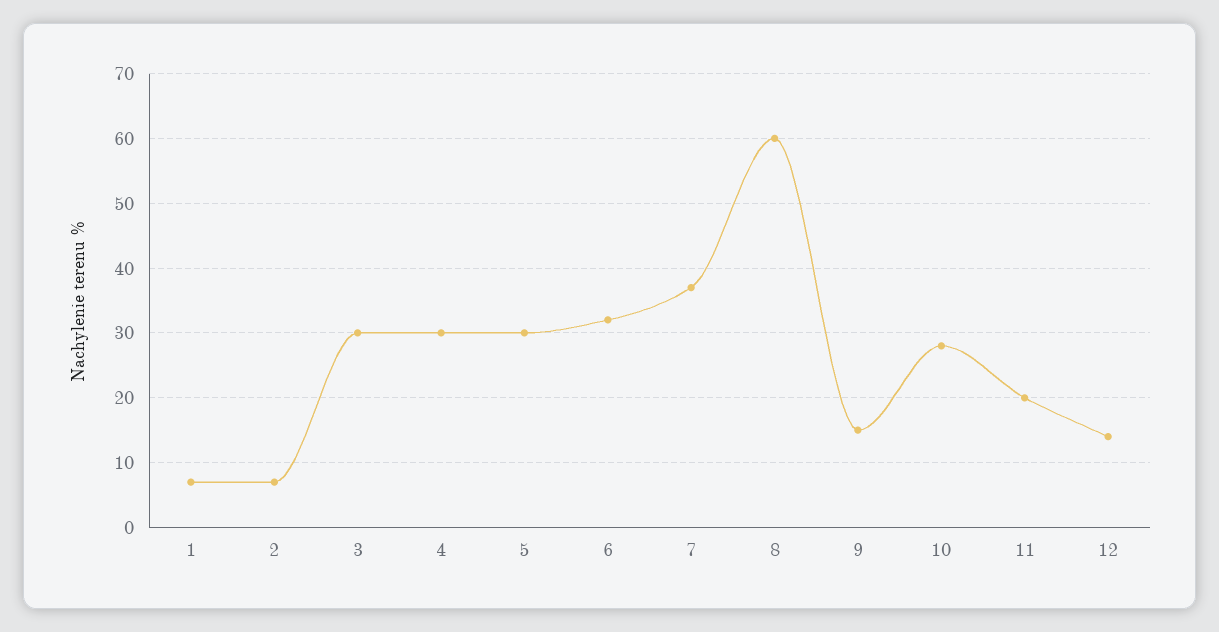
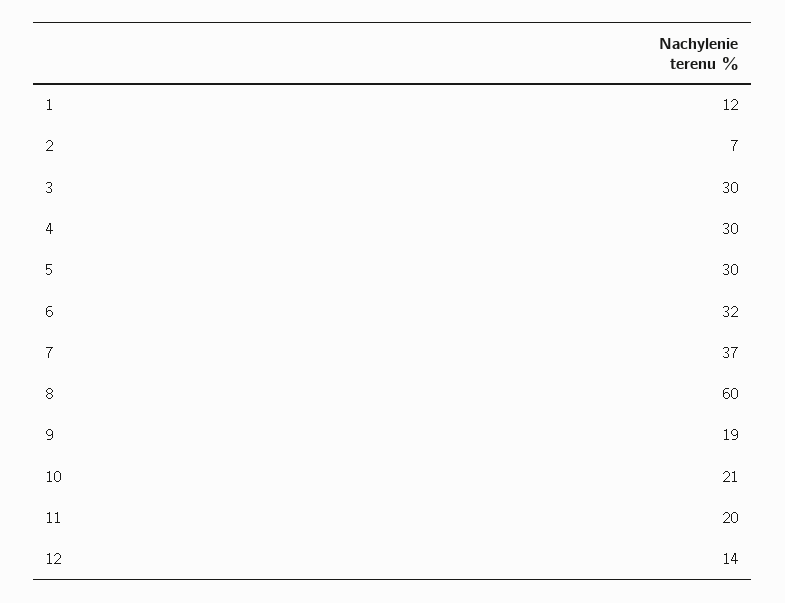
1: 7 -> 12
9: 15 -> 19
10: 28 -> 21

